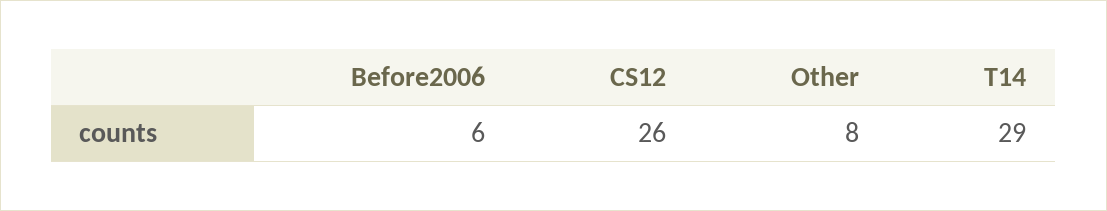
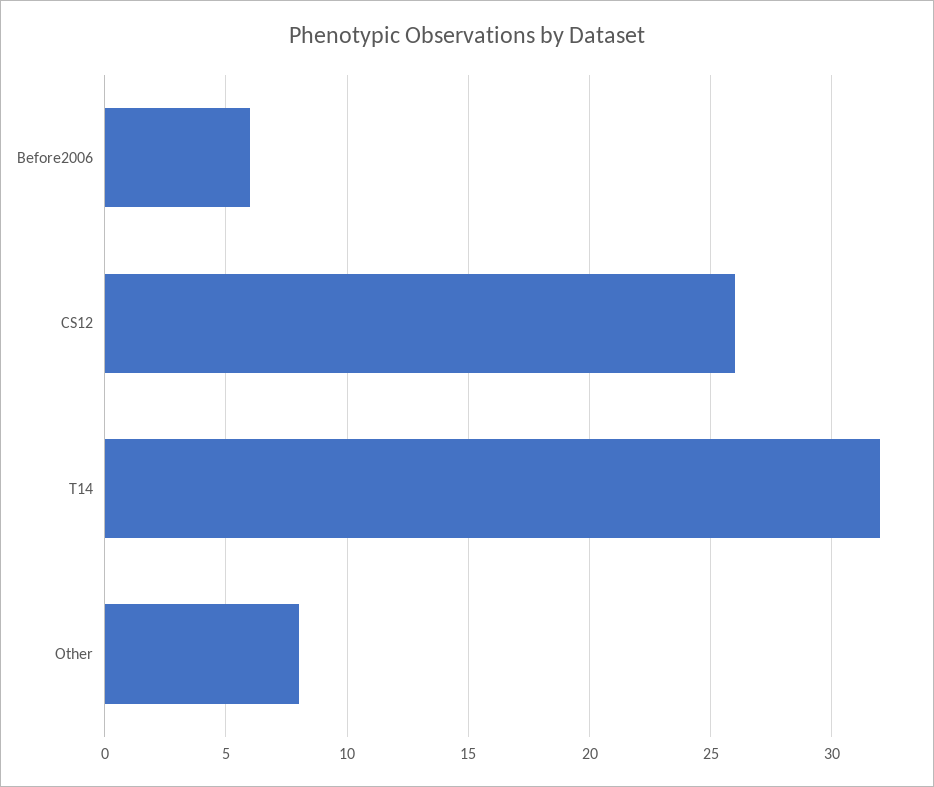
T14: 29 -> 32

